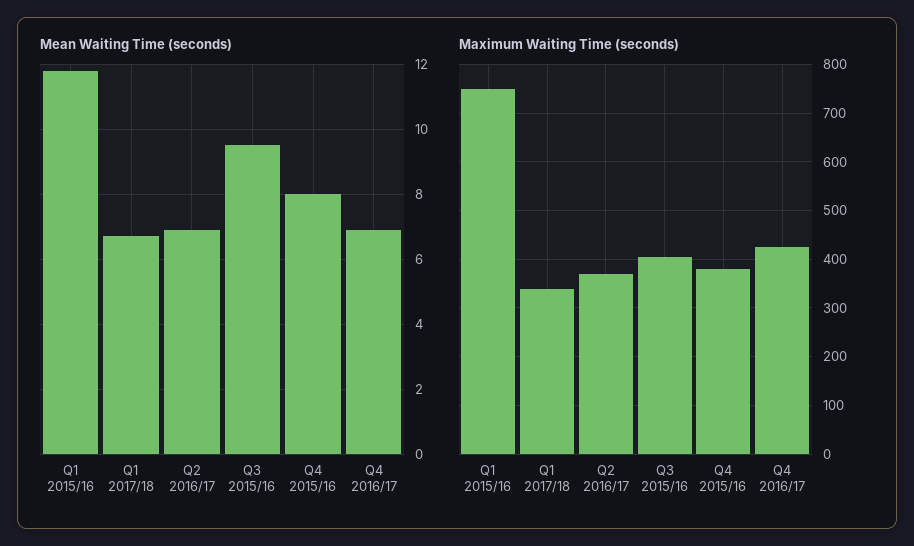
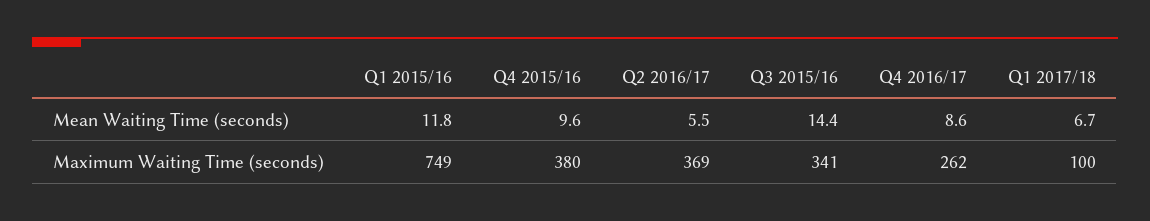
Mean Waiting Time (seconds), Q2 2016/17: 7 -> 5.5
Mean Waiting Time (seconds), Q3 2015/16: 9.5 -> 14.4
Mean Waiting Time (seconds), Q4 2015/16: 8 -> 9.6
Mean Waiting Time (seconds), Q4 2016/17: 7 -> 8.6
Maximum Waiting Time (seconds), Q1 2017/18: 340 -> 100
Maximum Waiting Time (seconds), Q3 2015/16: 400 -> 341
Maximum Waiting Time (seconds), Q4 2016/17: 420 -> 262

